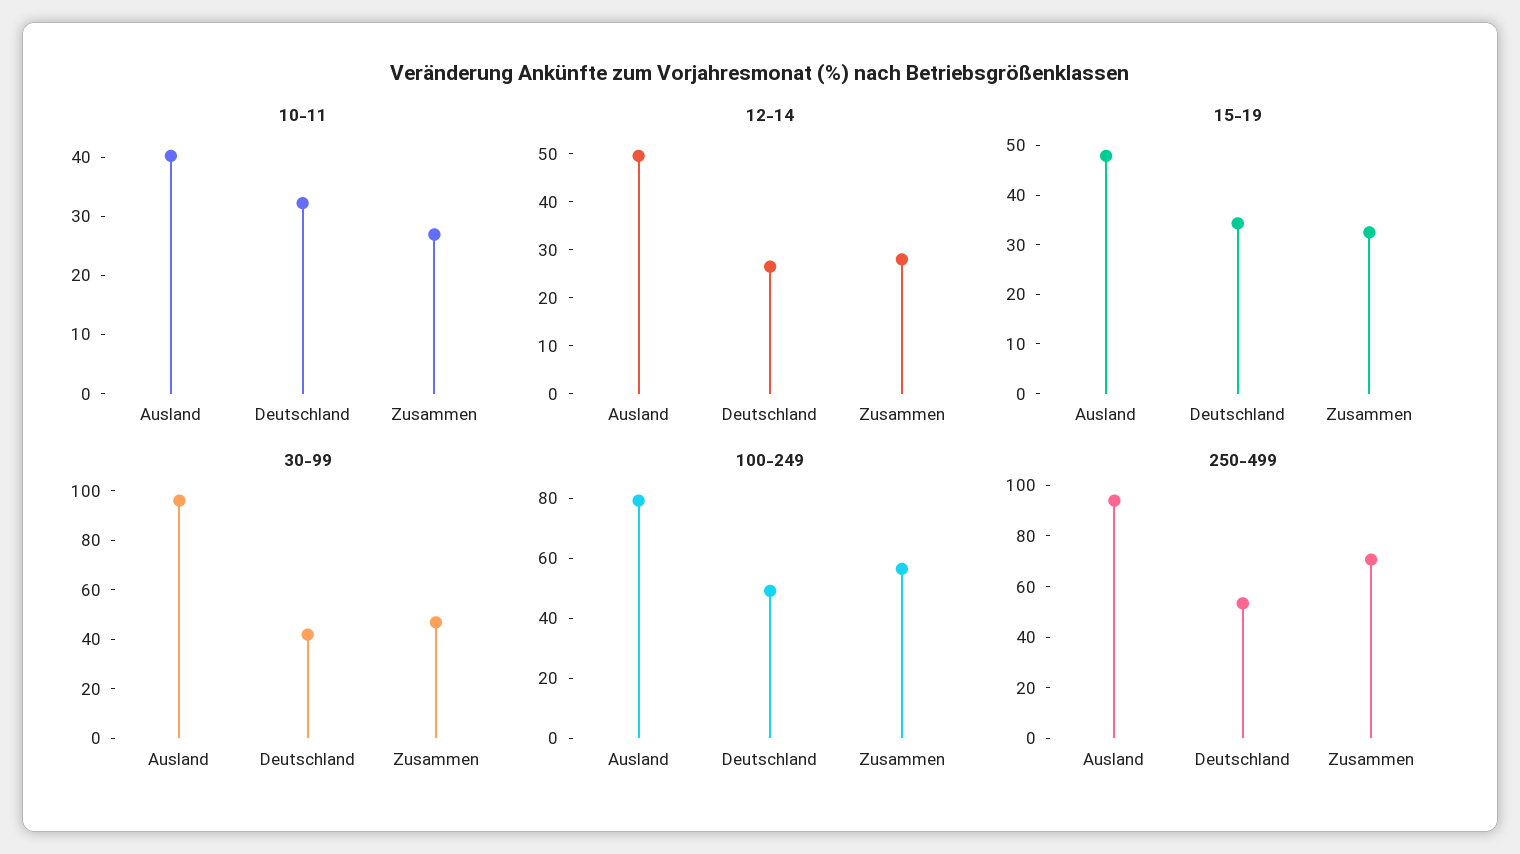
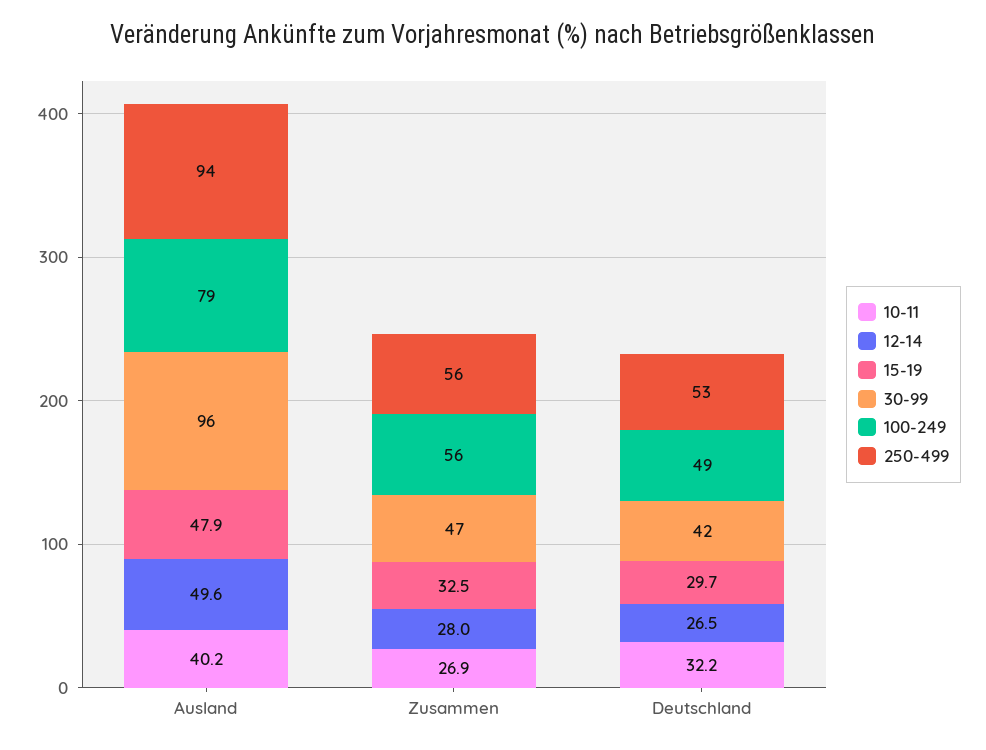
15-19, Deutschland: 34 -> 29.7
250-499, Zusammen: 70 -> 56

